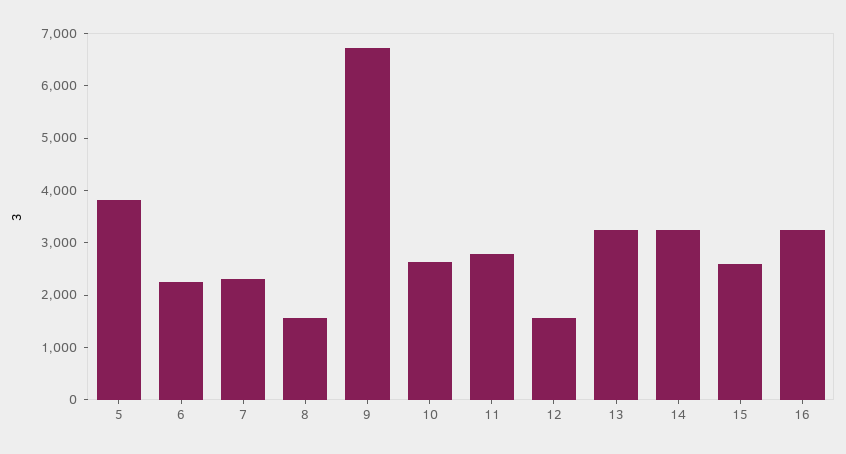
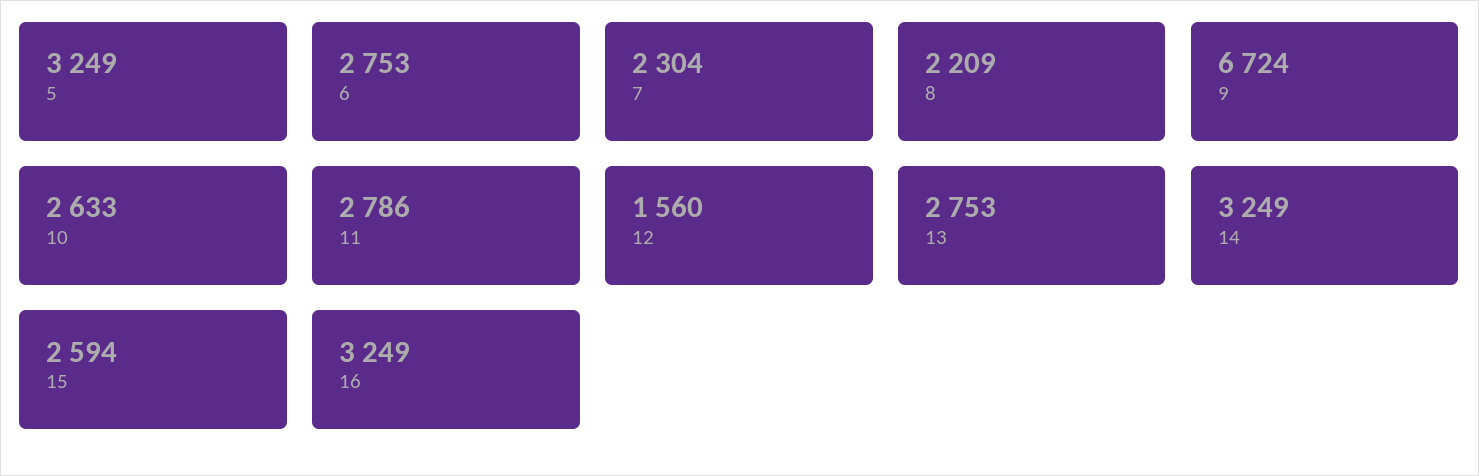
5: 3800 -> 3249
6: 2200 -> 2753
8: 1600 -> 2209
13: 3200 -> 2753

